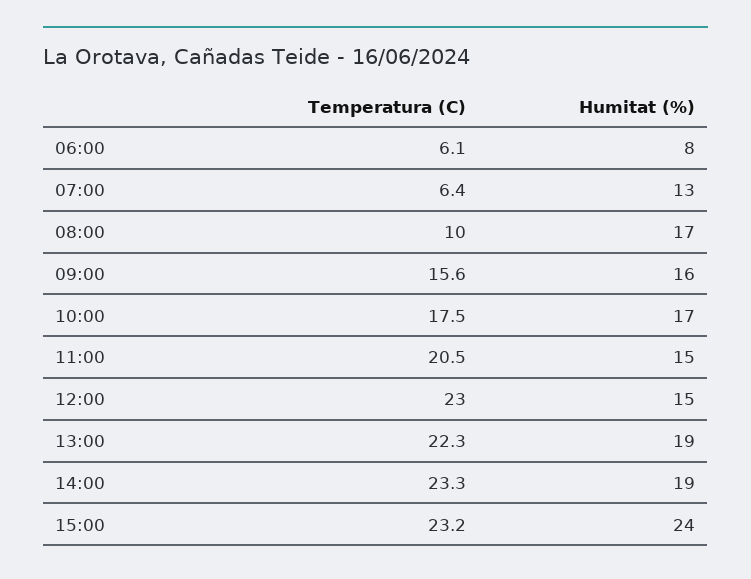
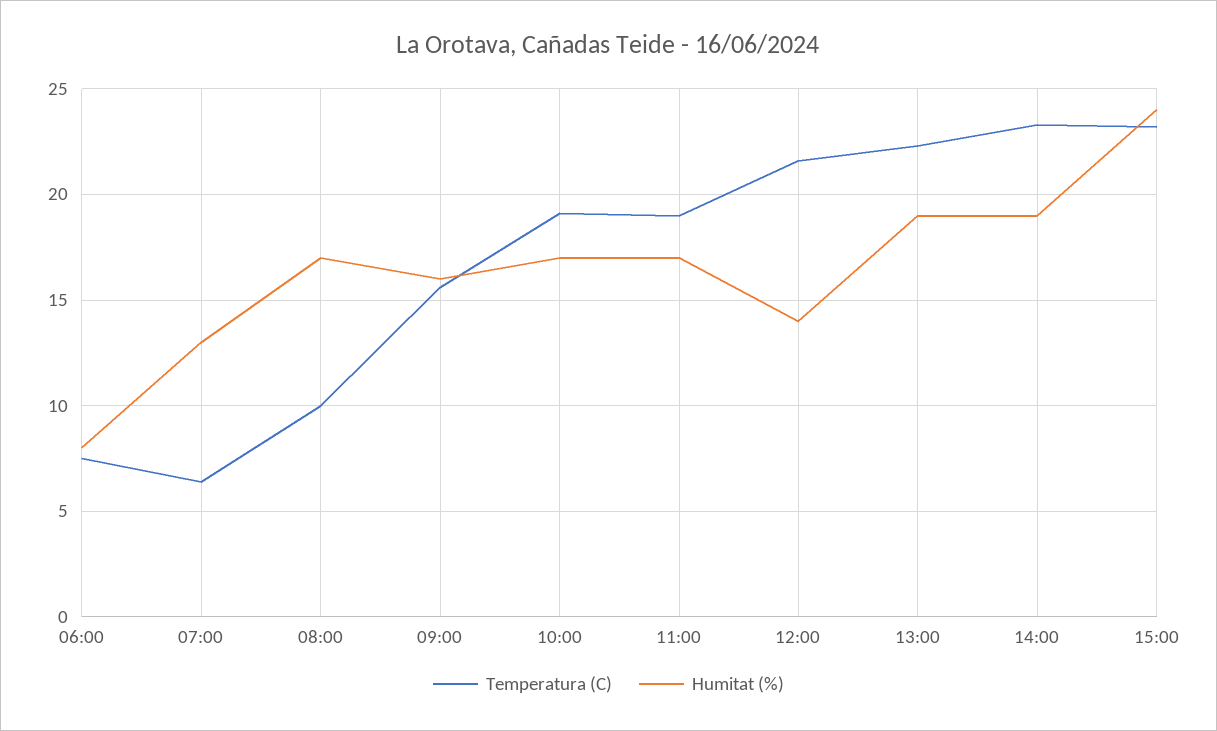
Temperatura (C), 06:00: 6.1 -> 7.5
Temperatura (C), 10:00: 17.5 -> 19
Temperatura (C), 11:00: 20.5 -> 19
Humitat (%), 11:00: 15 -> 17
Temperatura (C), 12:00: 23 -> 21.5
Humitat (%), 12:00: 15 -> 14

